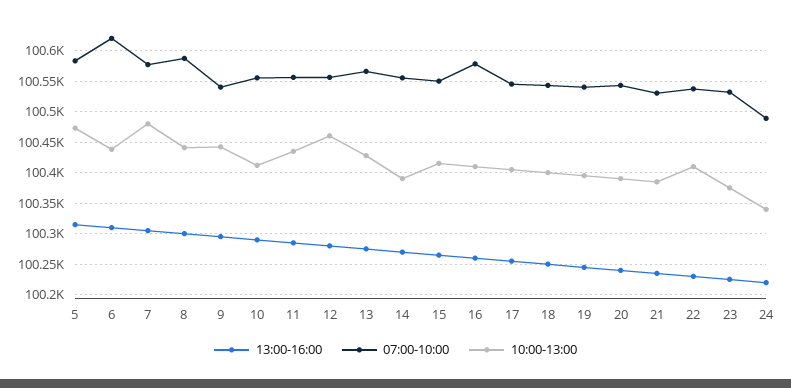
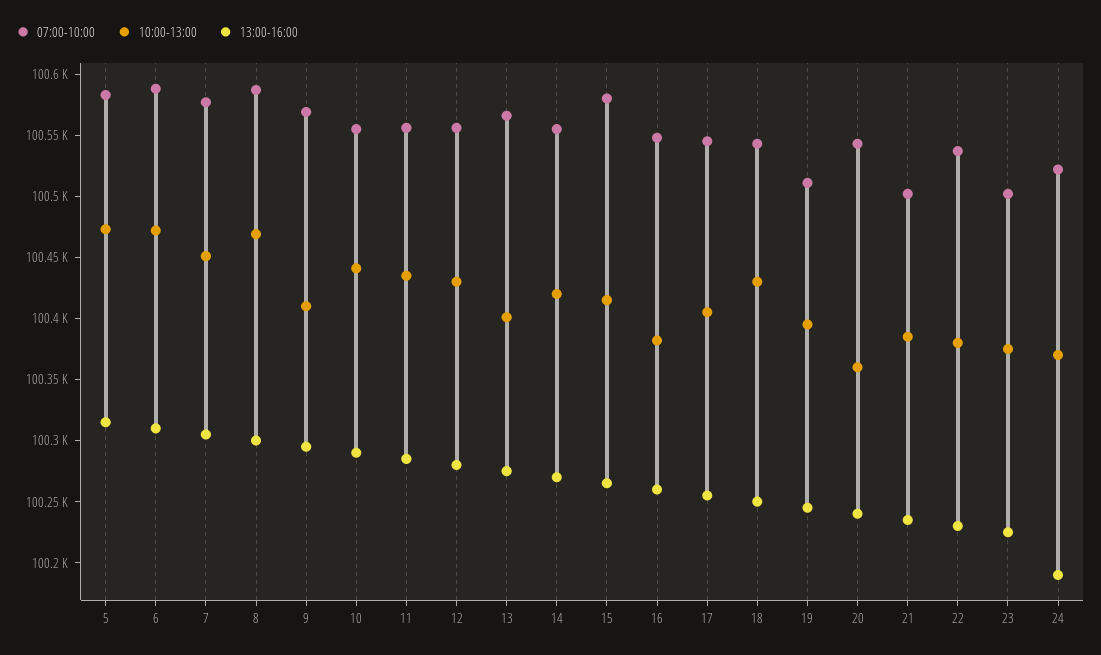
07:00-10:00, 6: 100620 -> 100590
10:00-13:00, 6: 100440 -> 100470
10:00-13:00, 7: 100480 -> 100450
10:00-13:00, 8: 100440 -> 100470
07:00-10:00, 9: 100540 -> 100570
10:00-13:00, 9: 100440 -> 100410
10:00-13:00, 10: 100410 -> 100440
10:00-13:00, 12: 100460 -> 100430
10:00-13:00, 13: 100430 -> 100400
10:00-13:00, 14: 100390 -> 100420
07:00-10:00, 15: 100550 -> 100580
07:00-10:00, 16: 100580 -> 100550
10:00-13:00, 16: 100410 -> 100380
10:00-13:00, 18: 100400 -> 100430
07:00-10:00, 19: 100540 -> 100510
10:00-13:00, 20: 100390 -> 100360
07:00-10:00, 21: 100530 -> 100500
10:00-13:00, 22: 100410 -> 100380
07:00-10:00, 23: 100530 -> 100500
13:00-16:00, 24: 100220 -> 100190
07:00-10:00, 24: 100490 -> 100520
10:00-13:00, 24: 100340 -> 100370

